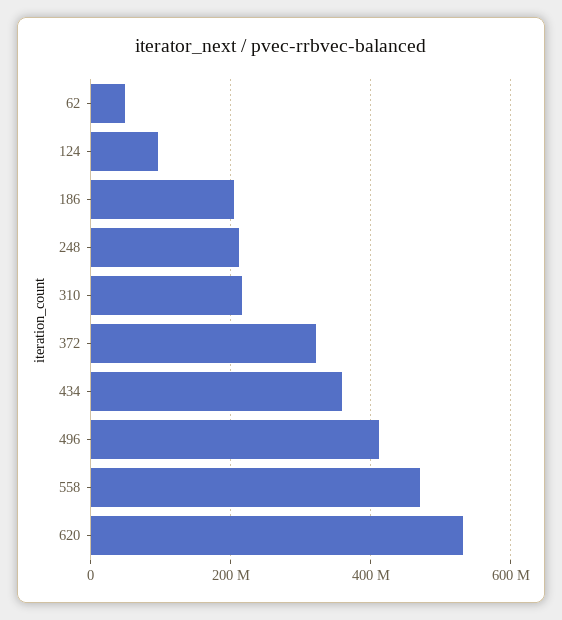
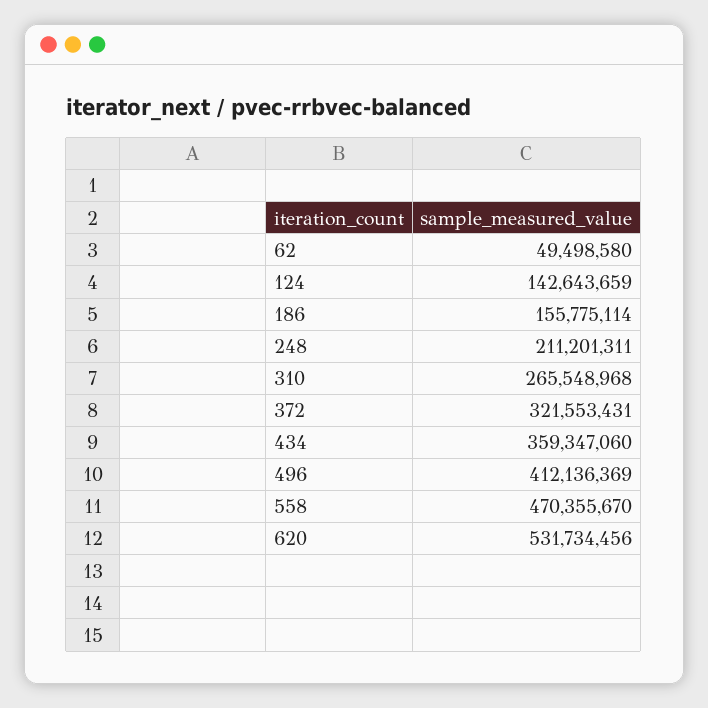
124: 100000000 -> 142643659
186: 200000000 -> 155775114
310: 220000000 -> 265548968

